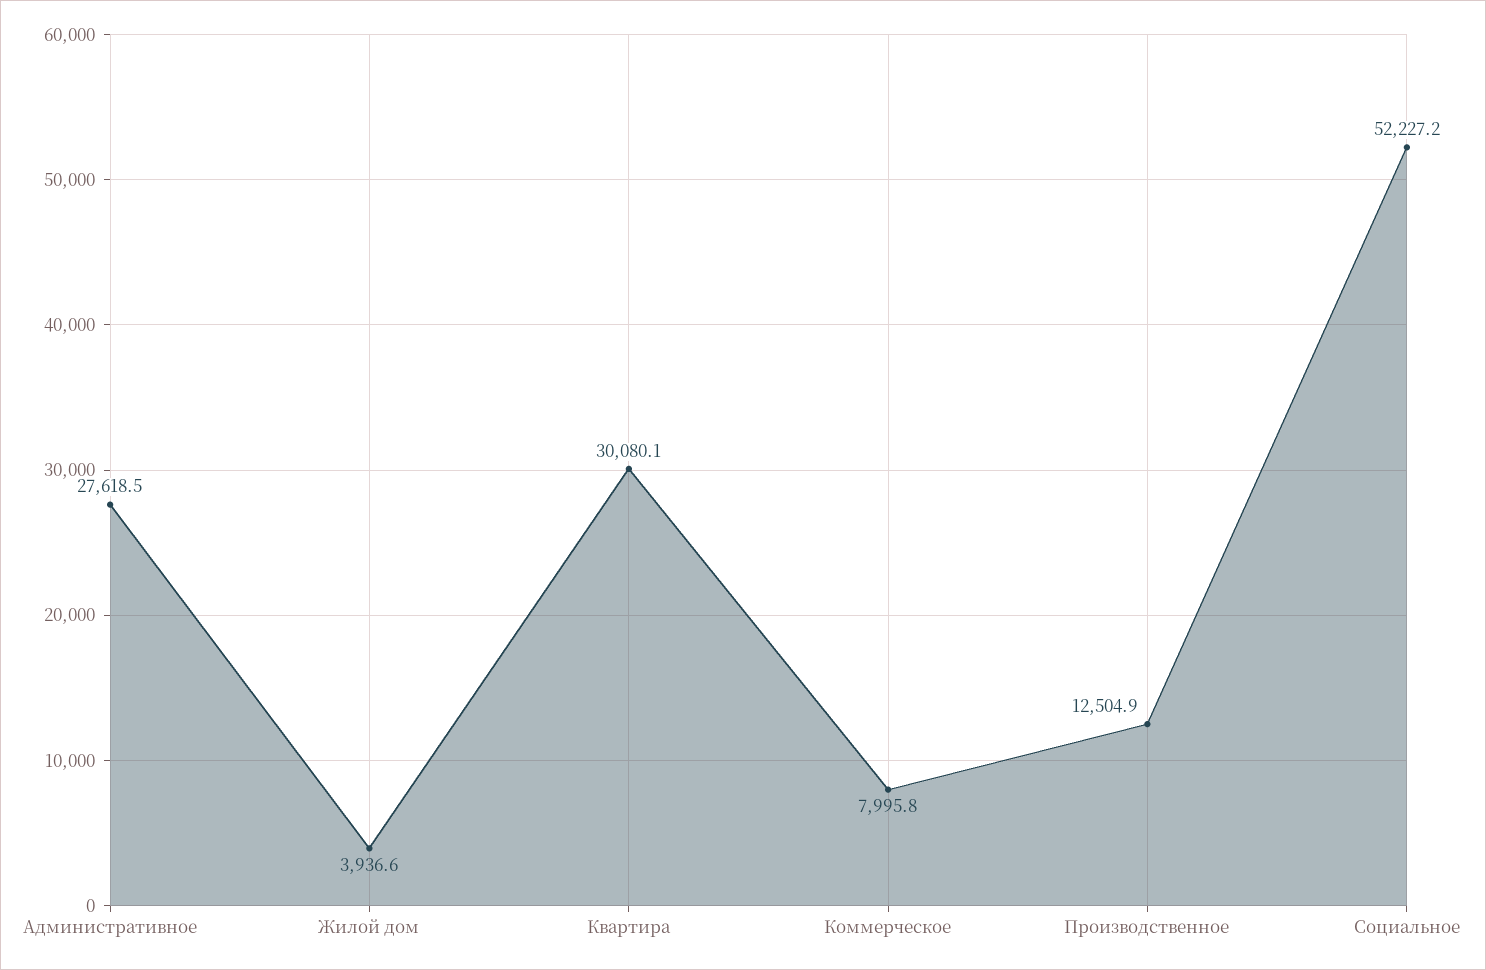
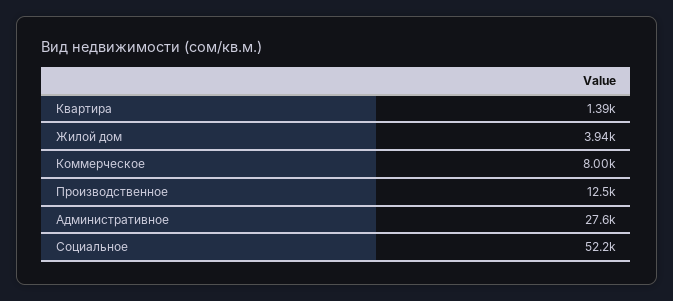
Квартира: 30080.1 -> 1390

